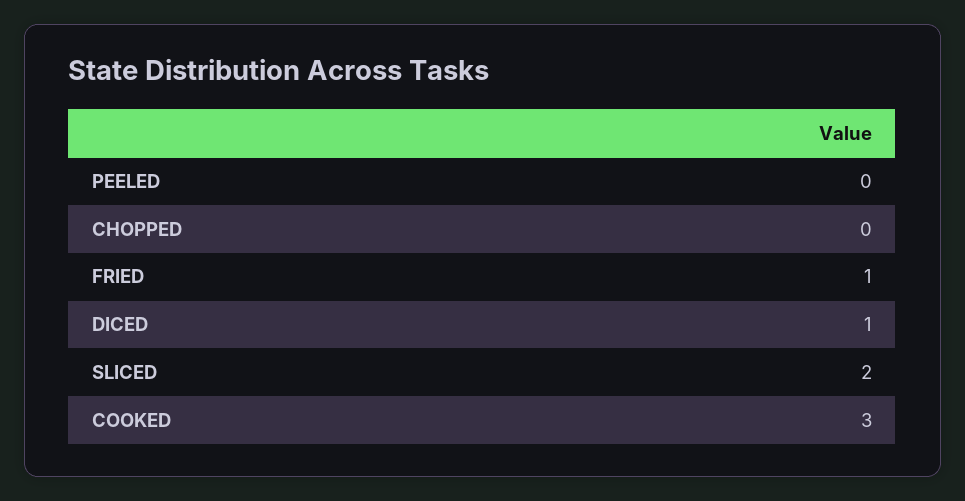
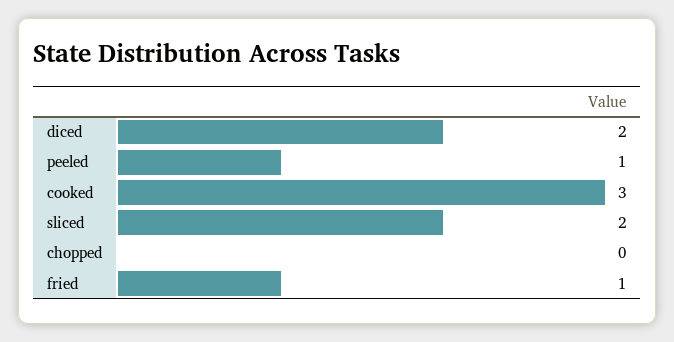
PEELED: 0 -> 1
DICED: 1 -> 2

